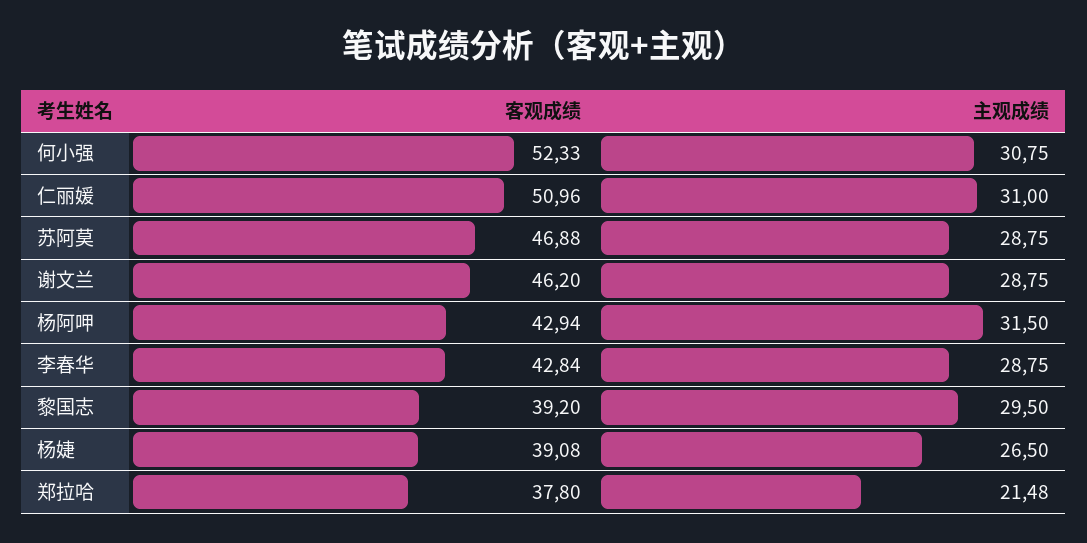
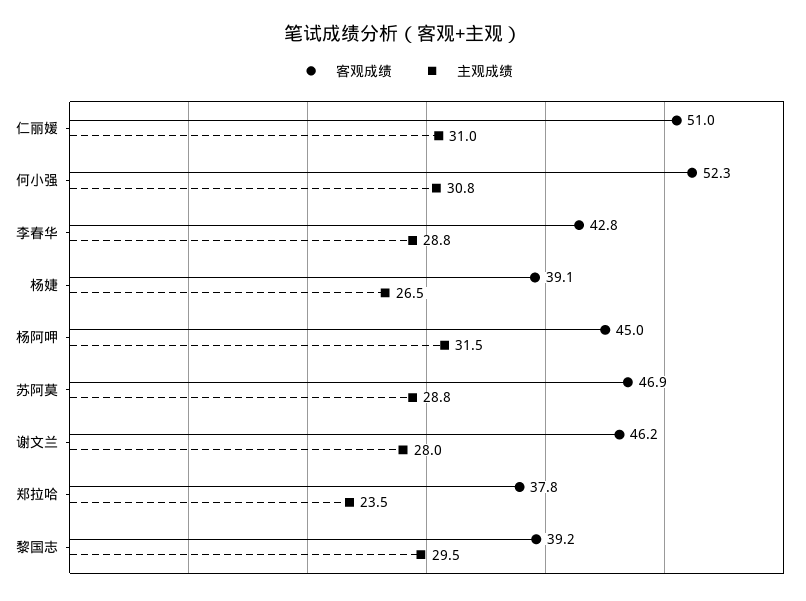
主观成绩, 谢文兰: 28.75 -> 28
客观成绩, 杨阿呷: 42.94 -> 45
主观成绩, 郑拉哈: 21.48 -> 23.5

